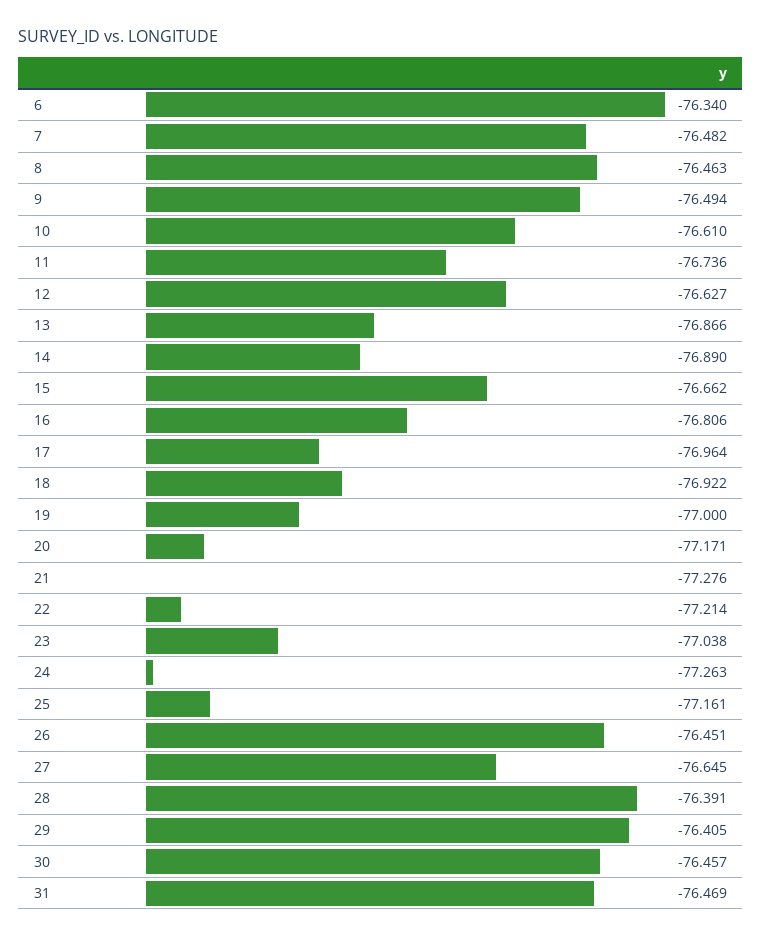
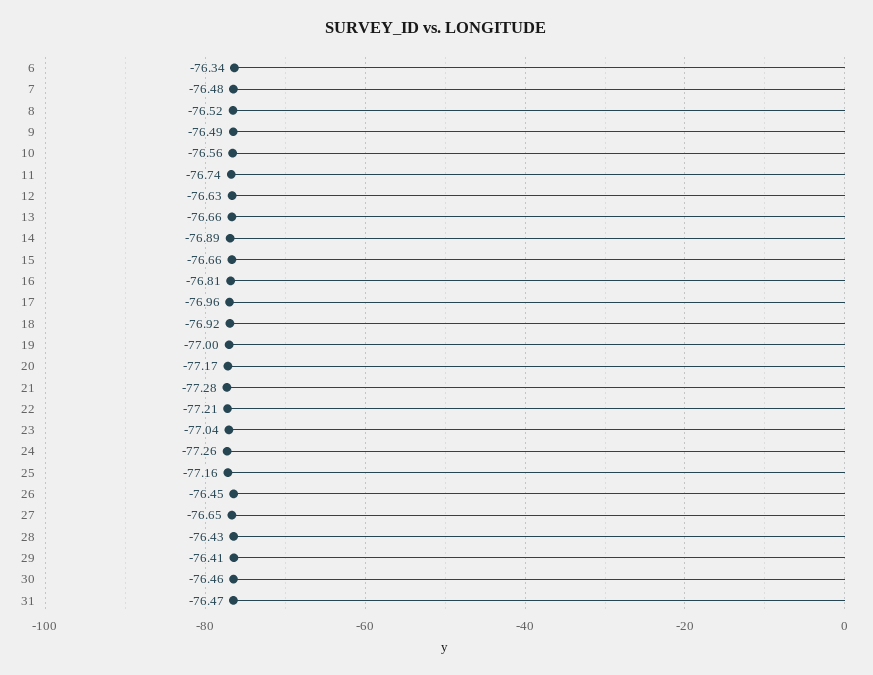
8: -76.463 -> -76.52
10: -76.61 -> -76.56
13: -76.866 -> -76.66
28: -76.391 -> -76.43

